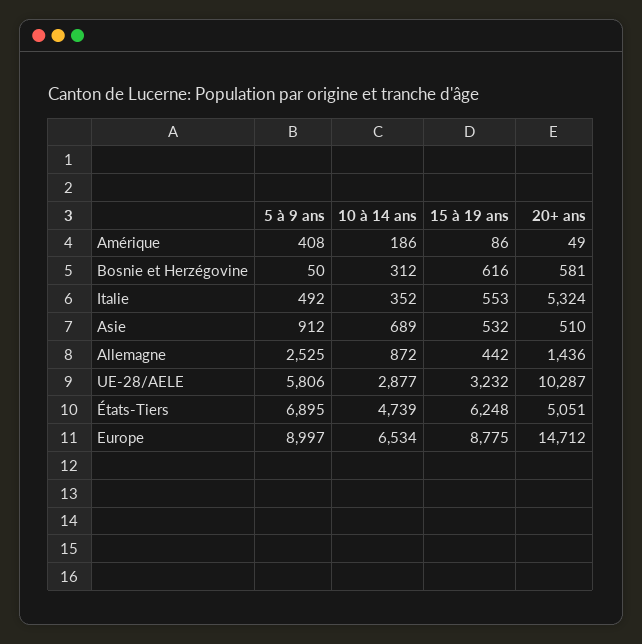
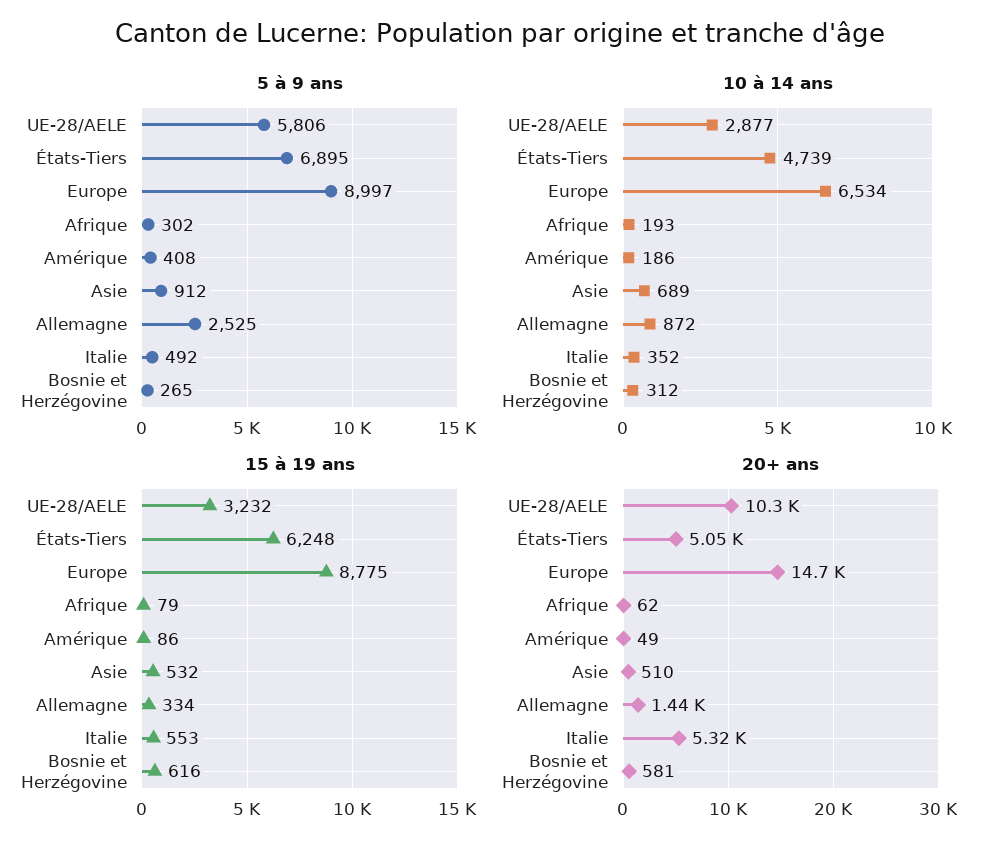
5 à 9 ans, Bosnie et Herzégovine: 50 -> 265
15 à 19 ans, Allemagne: 442 -> 334
5 à 9 ans, Afrique: none -> 302
10 à 14 ans, Afrique: none -> 193
15 à 19 ans, Afrique: none -> 79
20+ ans, Afrique: none -> 62

